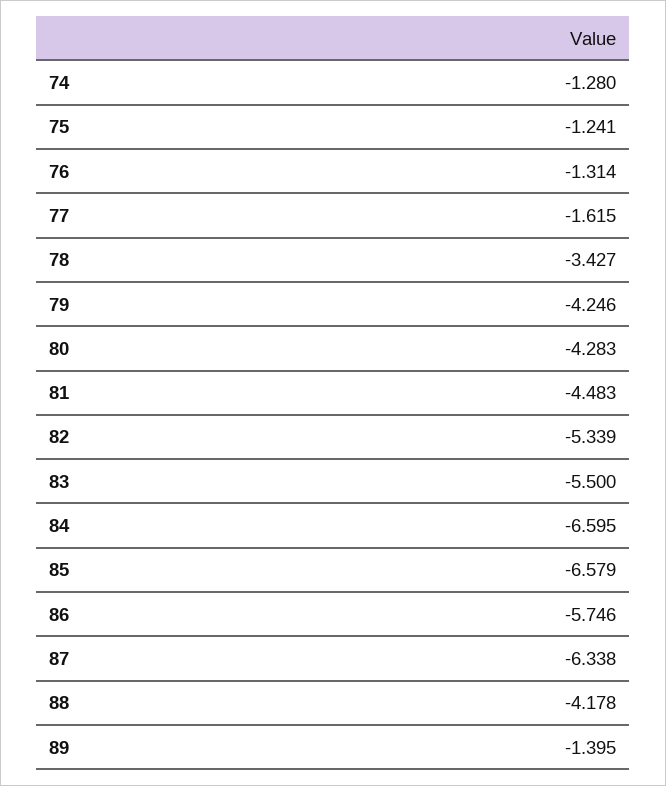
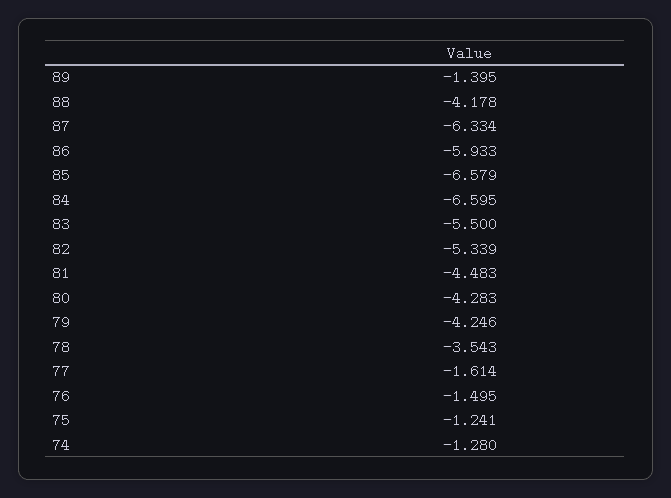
76: -1.314 -> -1.495
77: -1.615 -> -1.614
78: -3.427 -> -3.543
86: -5.746 -> -5.933
87: -6.338 -> -6.334

